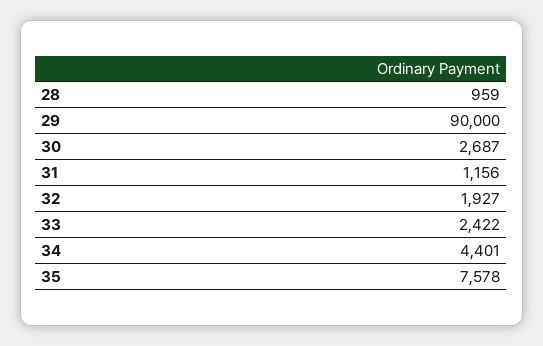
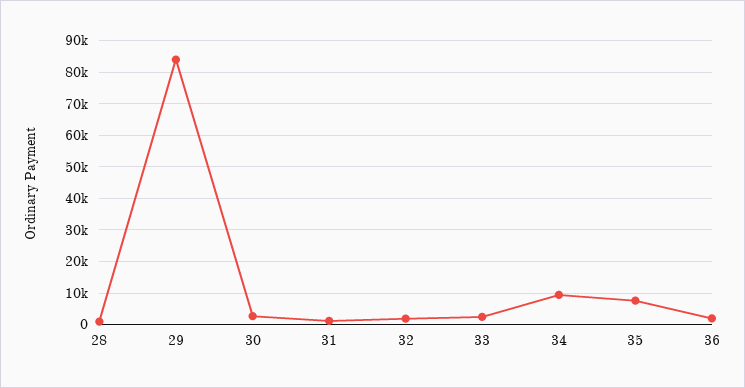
29: 90000 -> 84000
34: 4401 -> 10000
36: none -> 2000

